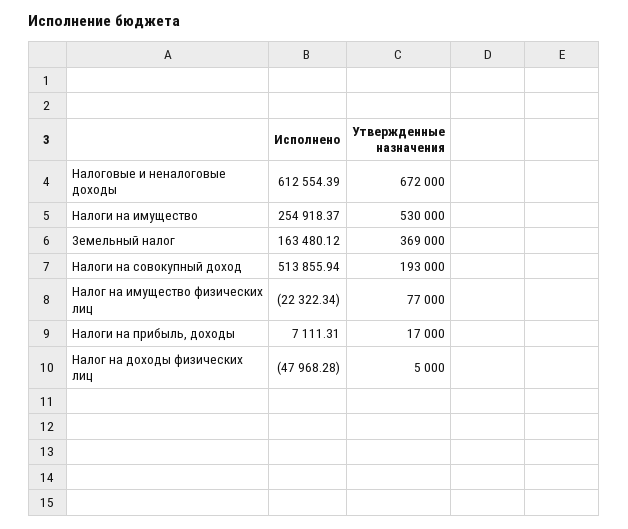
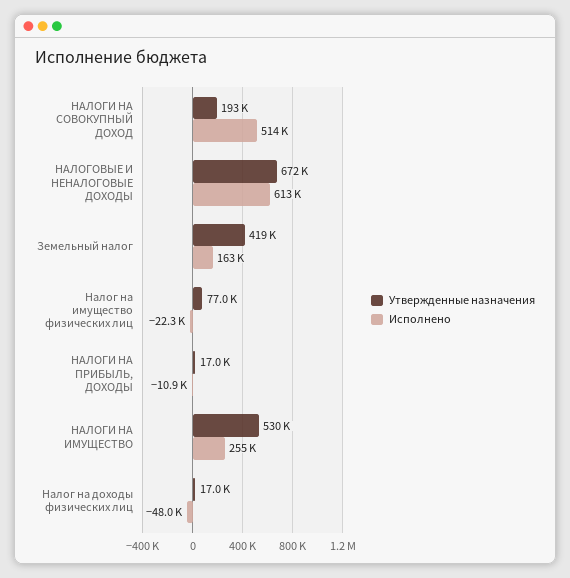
Утвержденные назначения, Земельный налог: 369000 -> 419000
Исполнено, Налоги на прибыль, доходы: 7111.31 -> -10900
Утвержденные назначения, Налог на доходы физических лиц: 5000 -> 17000

